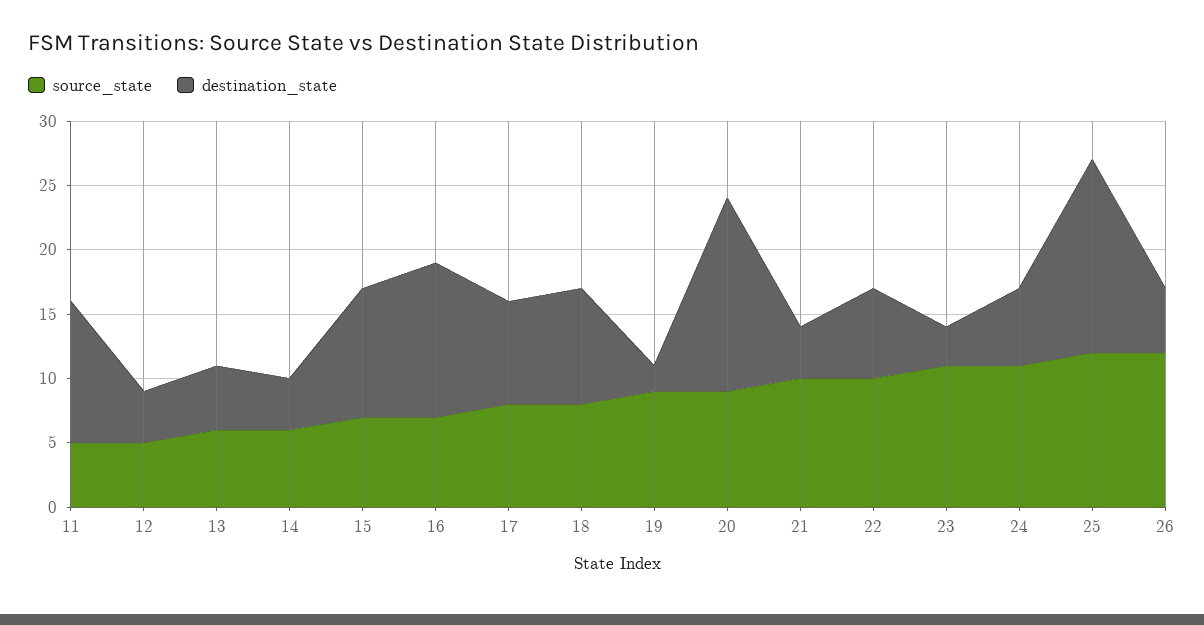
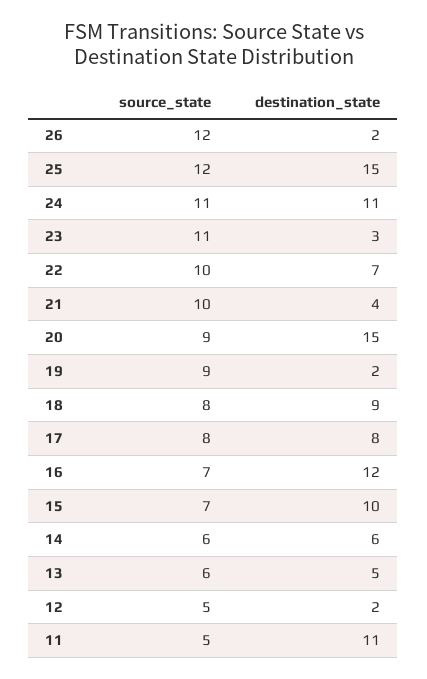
destination_state, 12: 4 -> 2
destination_state, 14: 4 -> 6
destination_state, 24: 6 -> 11
destination_state, 26: 5 -> 2

